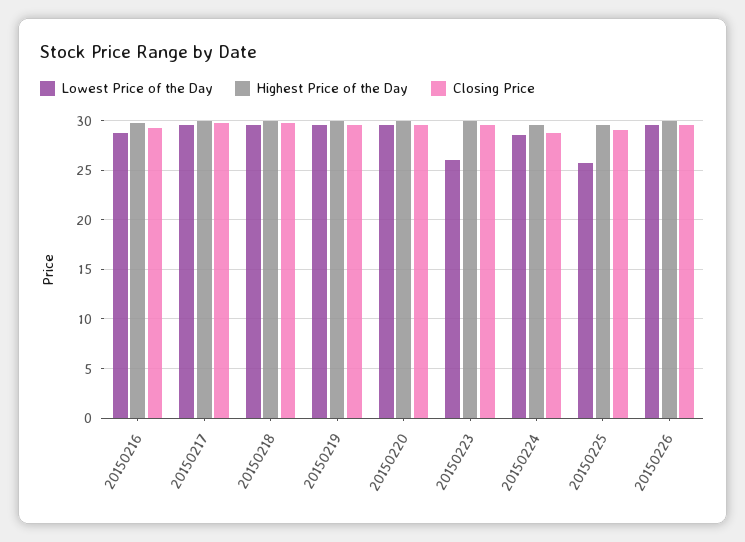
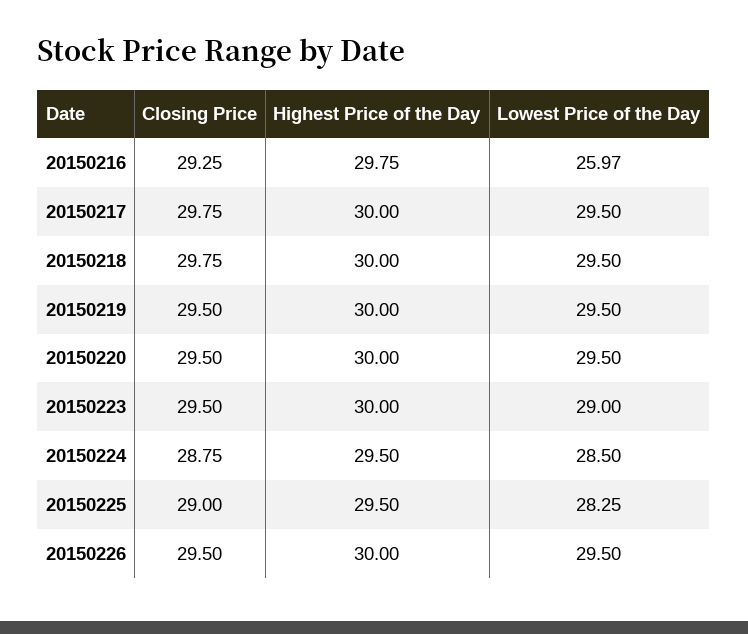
Lowest Price of the Day, 20150216: 29 -> 25.97
Lowest Price of the Day, 20150223: 26 -> 29
Lowest Price of the Day, 20150225: 26 -> 28.25

